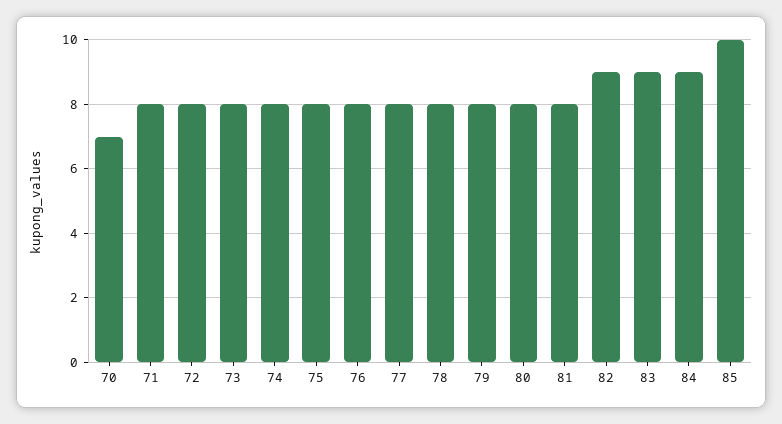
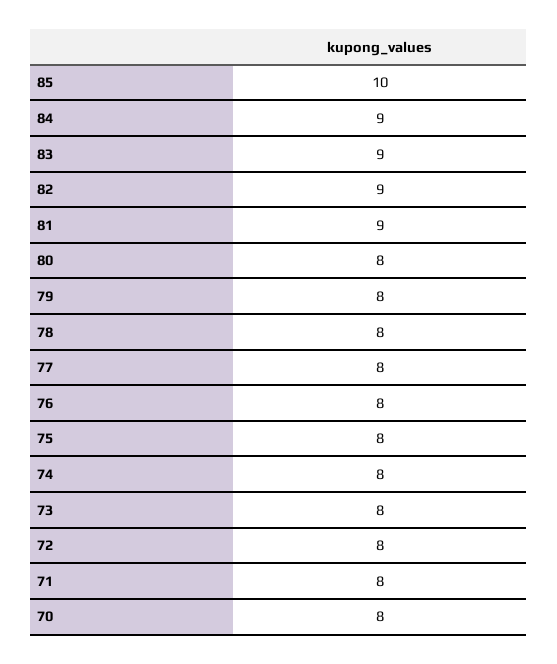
70: 7 -> 8
81: 8 -> 9

